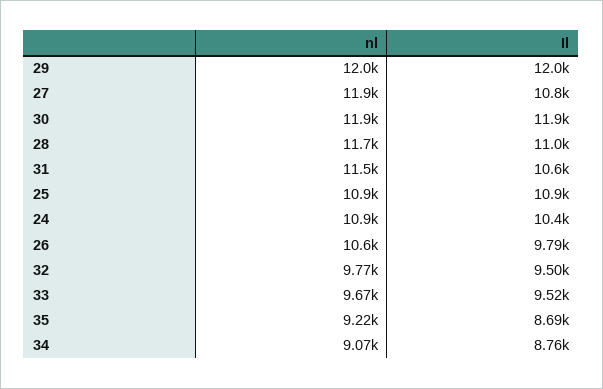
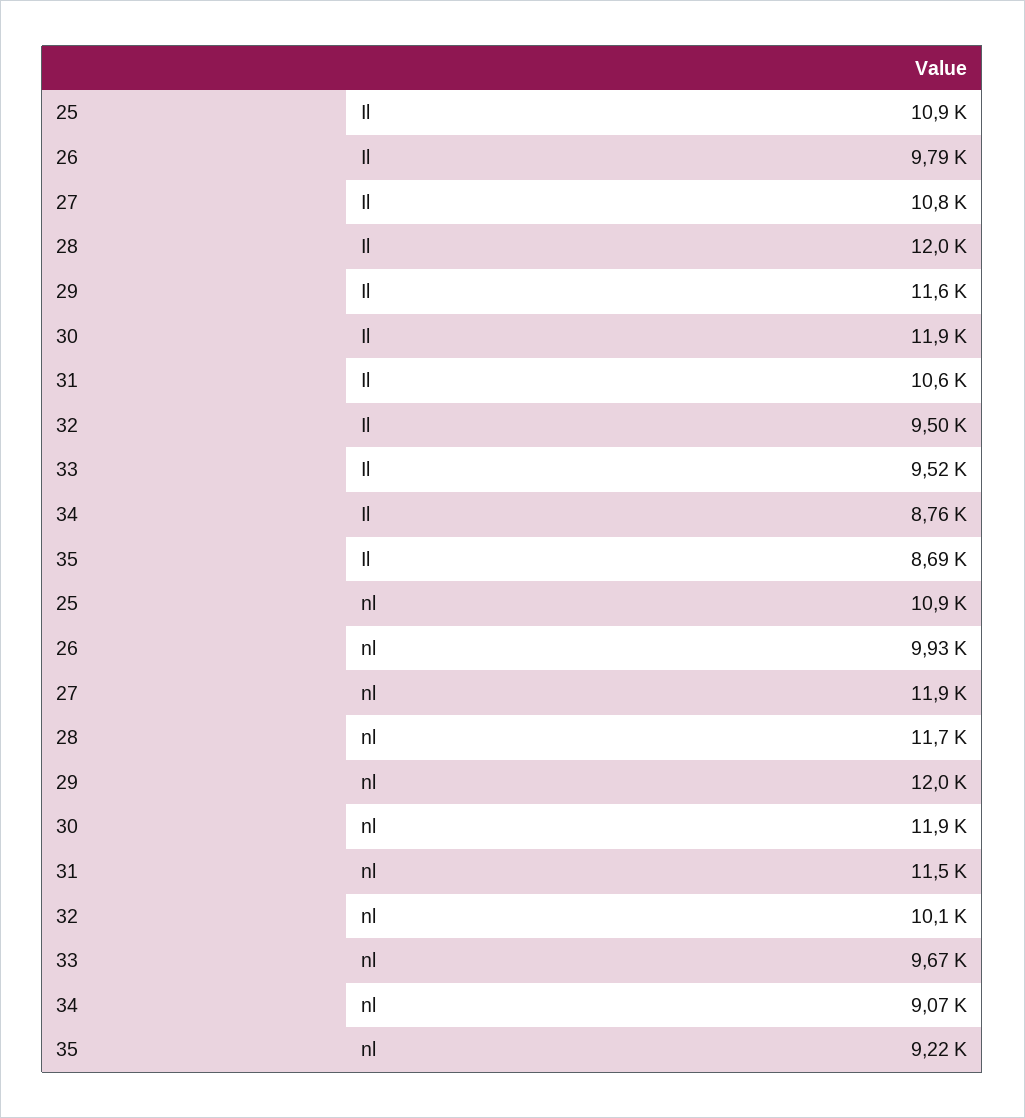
Il, 29: 12000 -> 11600
Il, 28: 11000 -> 12000
nl, 24: 10900 -> none
Il, 24: 10400 -> none
nl, 26: 10600 -> 9930
nl, 32: 9770 -> 10100

